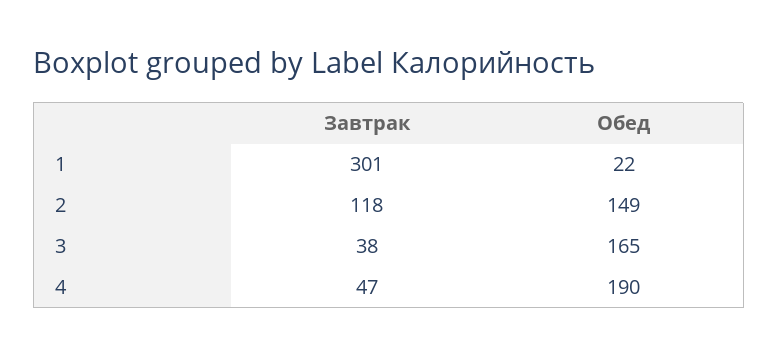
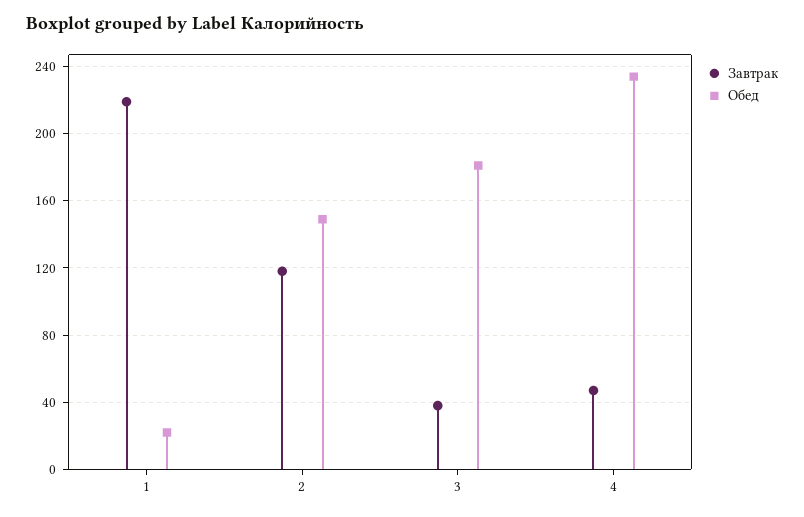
Завтрак, 1: 301 -> 220
Обед, 3: 165 -> 180
Обед, 4: 190 -> 235

